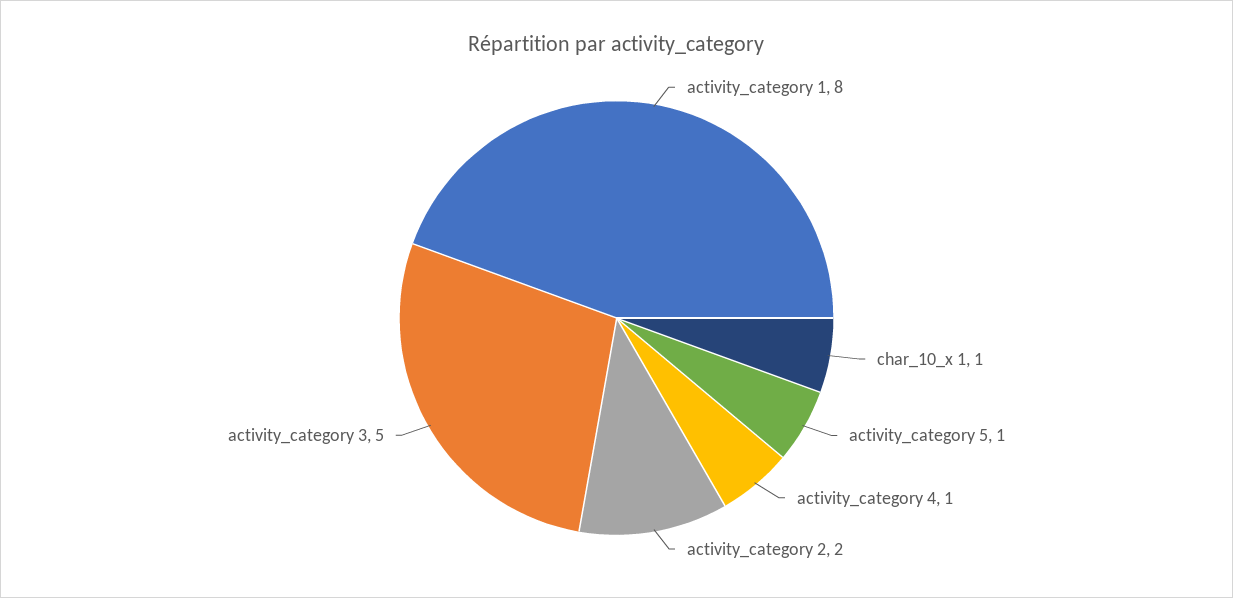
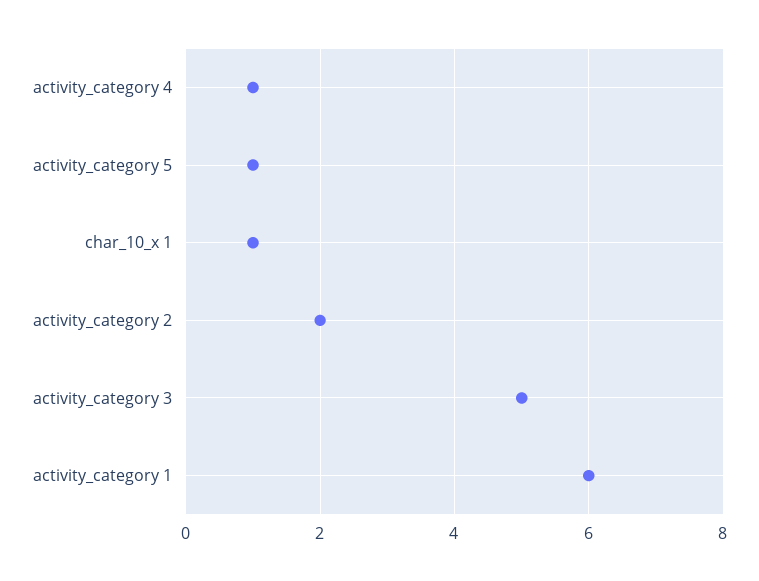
activity_category 1: 8 -> 6

